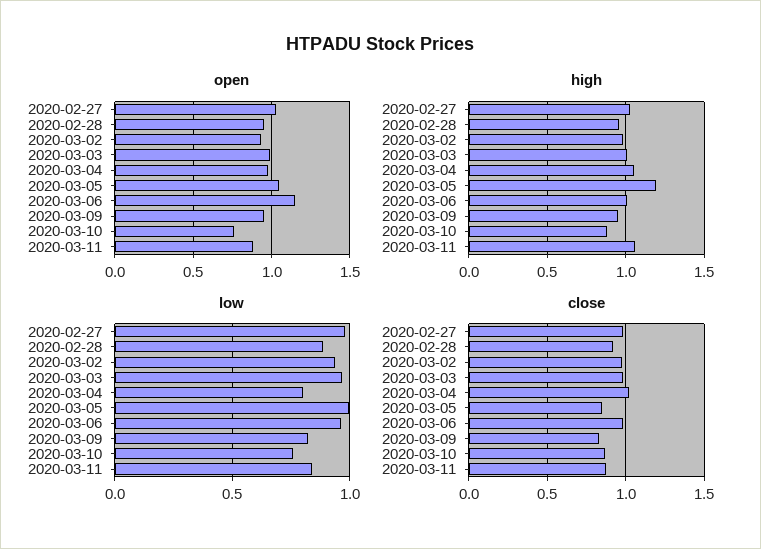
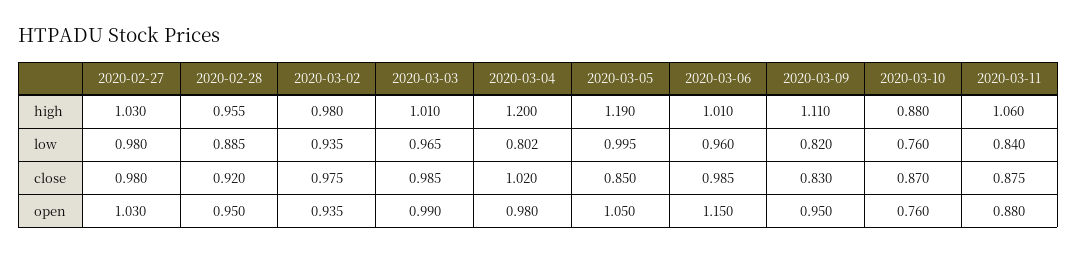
high, 2020-03-04: 1.05 -> 1.2
high, 2020-03-09: 0.95 -> 1.11

